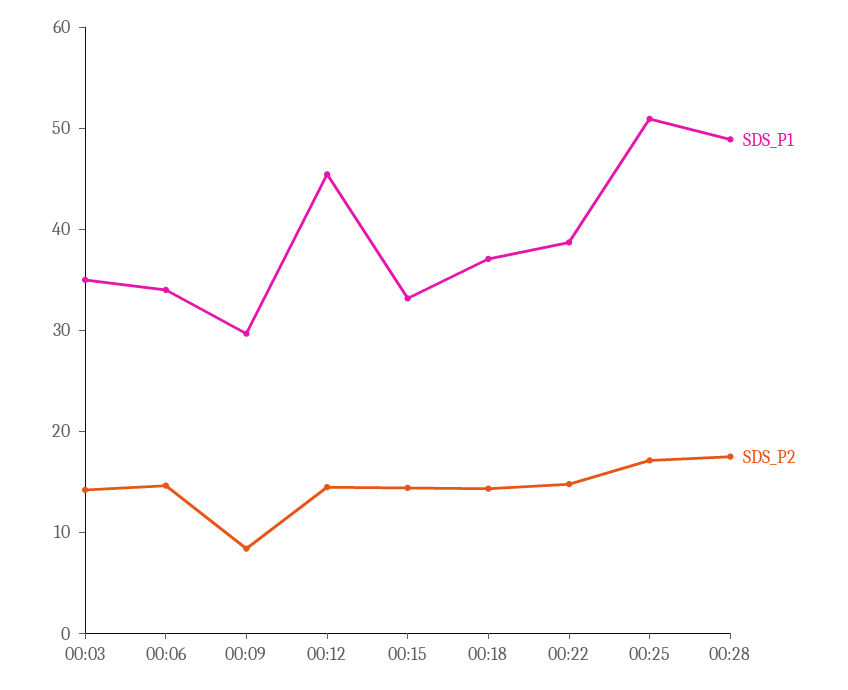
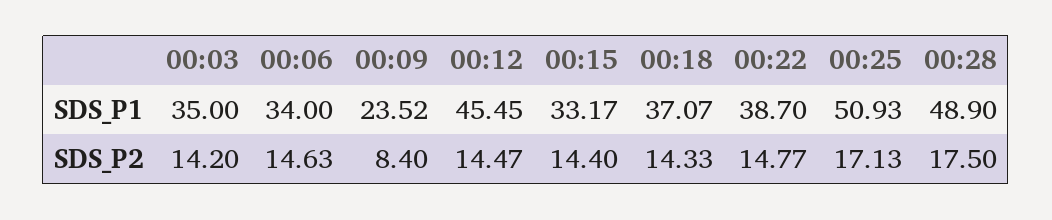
SDS_P1, 00:09: 30 -> 23.52

